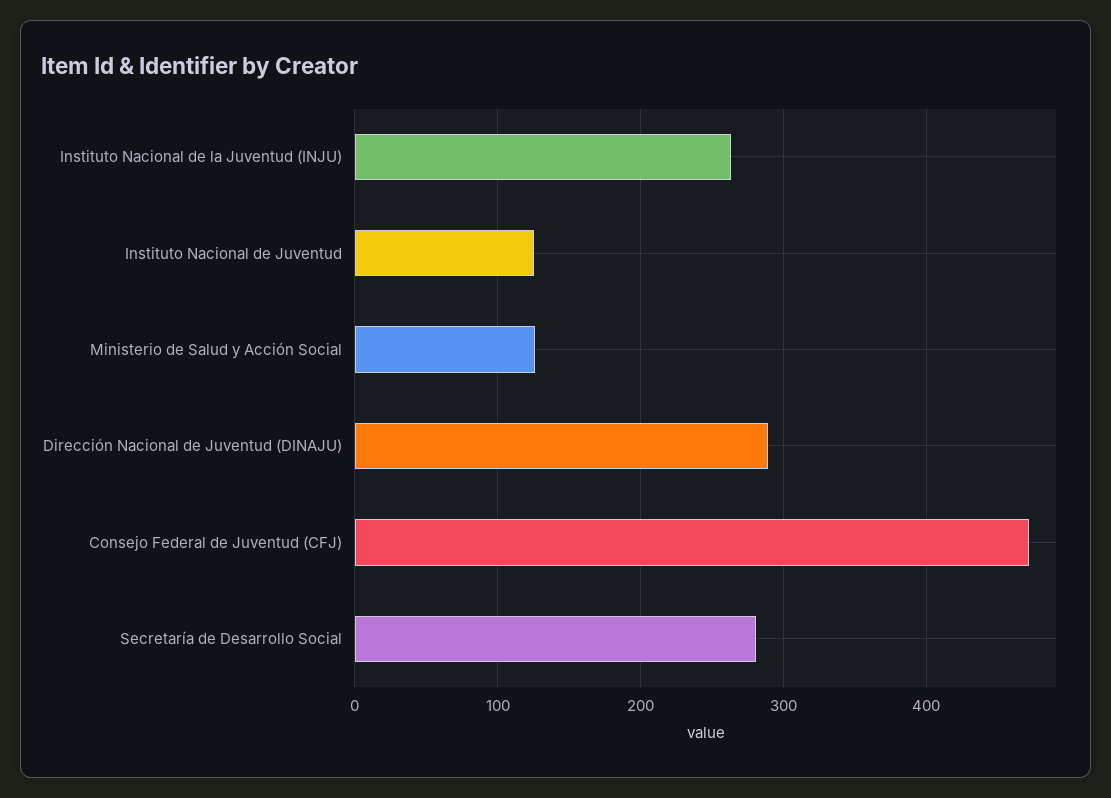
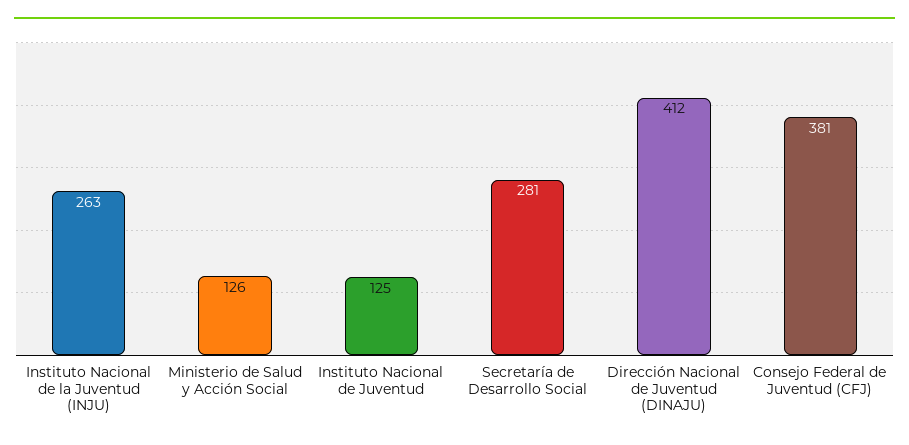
Dirección Nacional de Juventud (DINAJU): 290 -> 412
Consejo Federal de Juventud (CFJ): 470 -> 381

